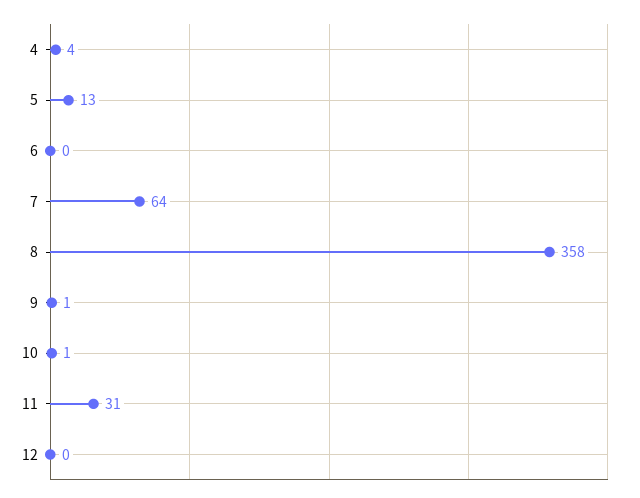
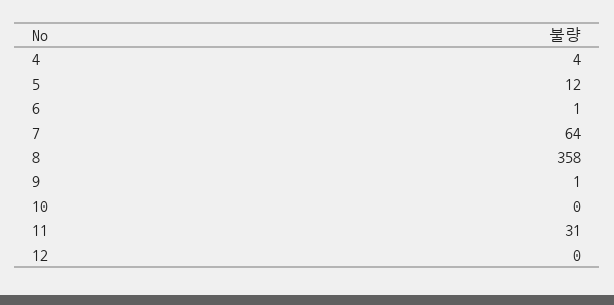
5: 13 -> 12
6: 0 -> 1
10: 1 -> 0

